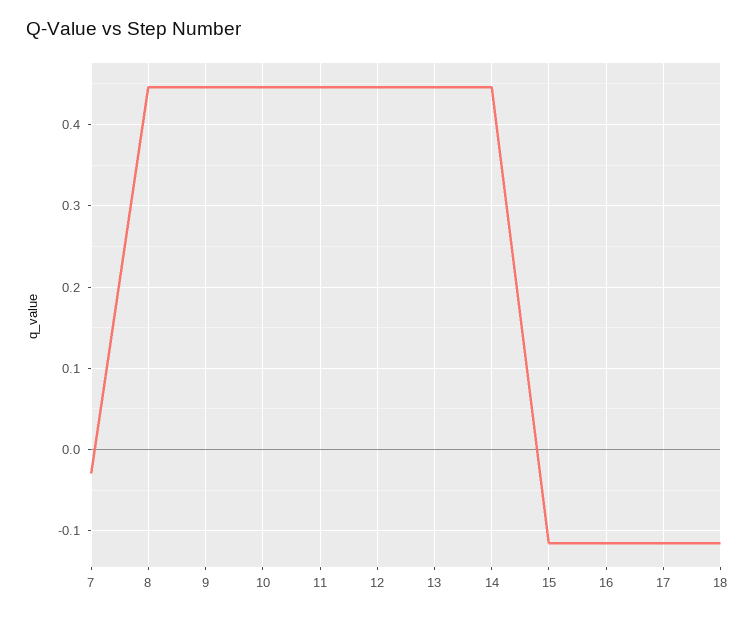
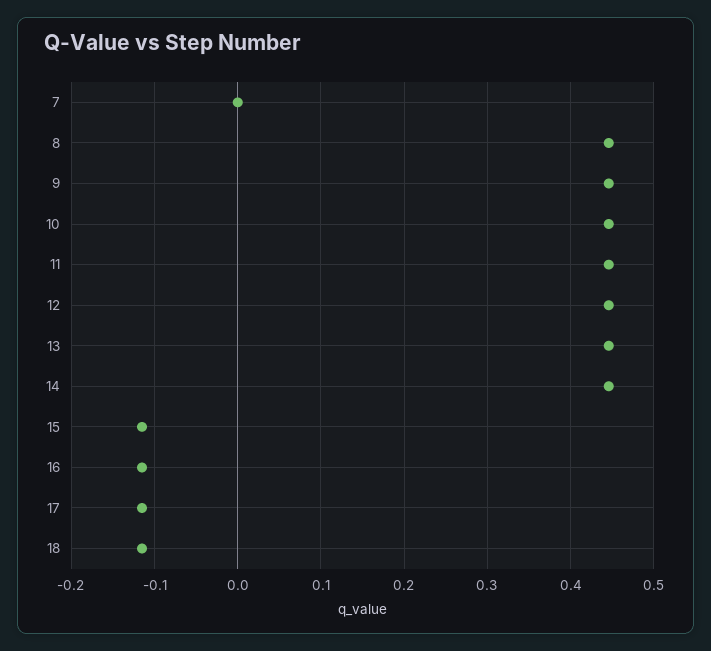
7: -0.03 -> 0

